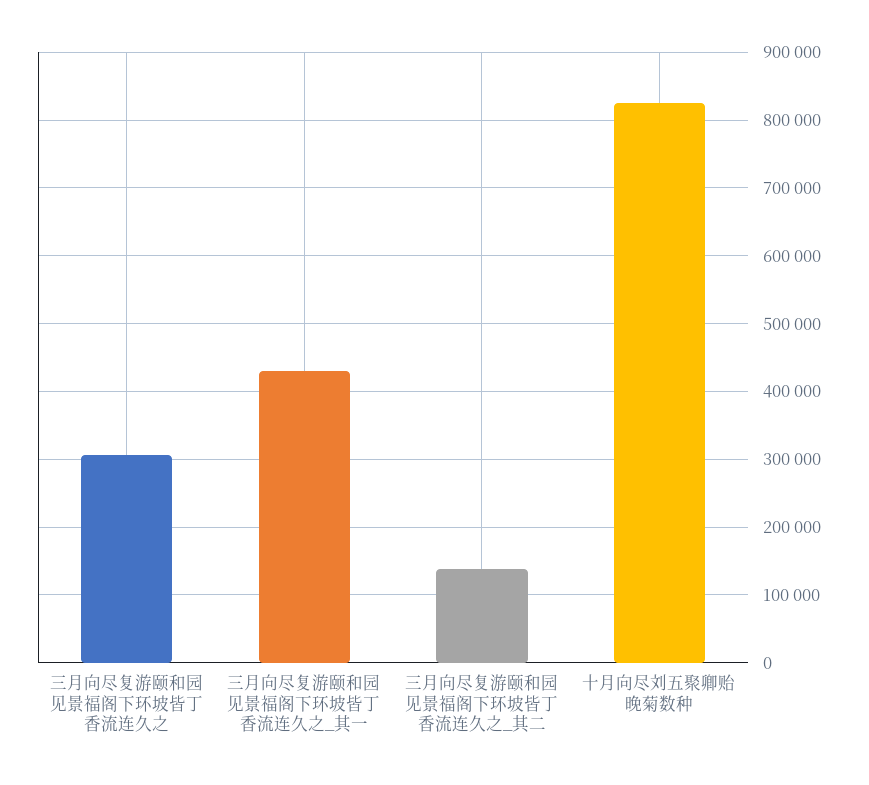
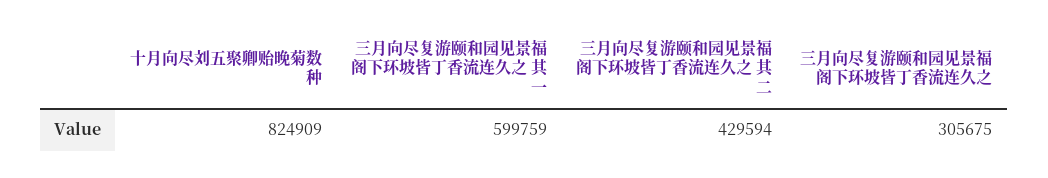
三月向尽复游颐和园见景福阁下环坡皆丁香流连久之_其一: 430000 -> 599759
三月向尽复游颐和园见景福阁下环坡皆丁香流连久之_其二: 140000 -> 429594

